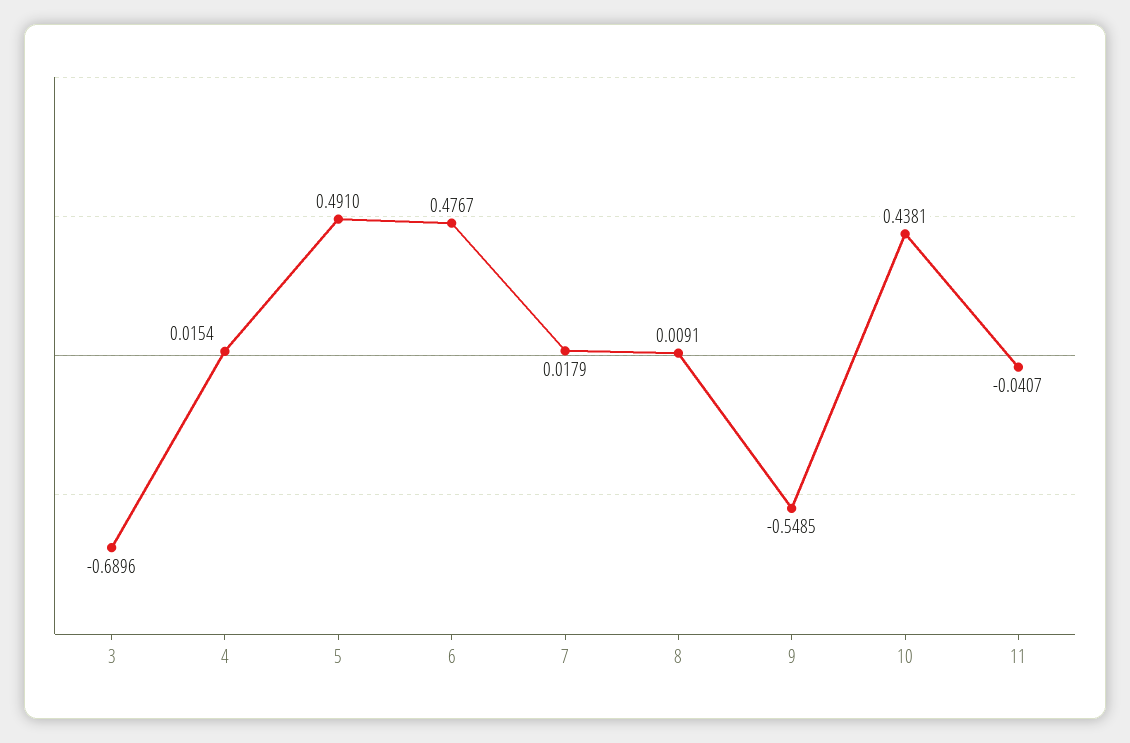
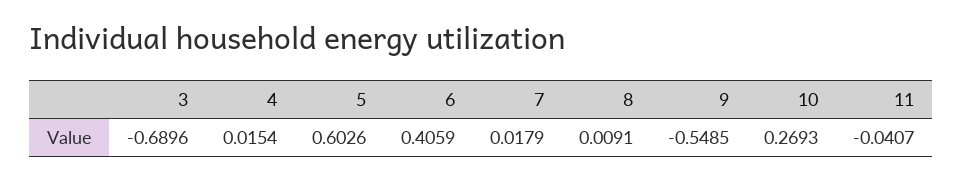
5: 0.491 -> 0.6026
6: 0.4767 -> 0.4059
10: 0.4381 -> 0.2693

